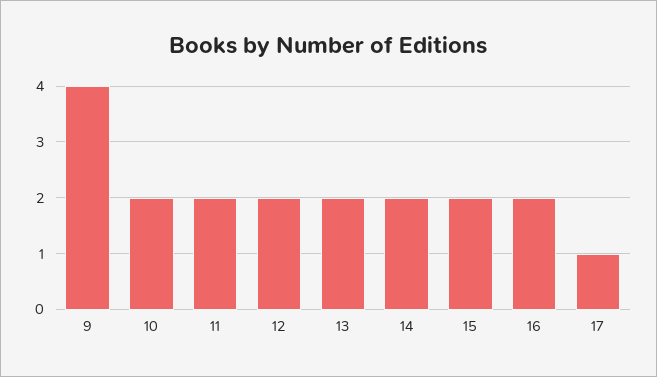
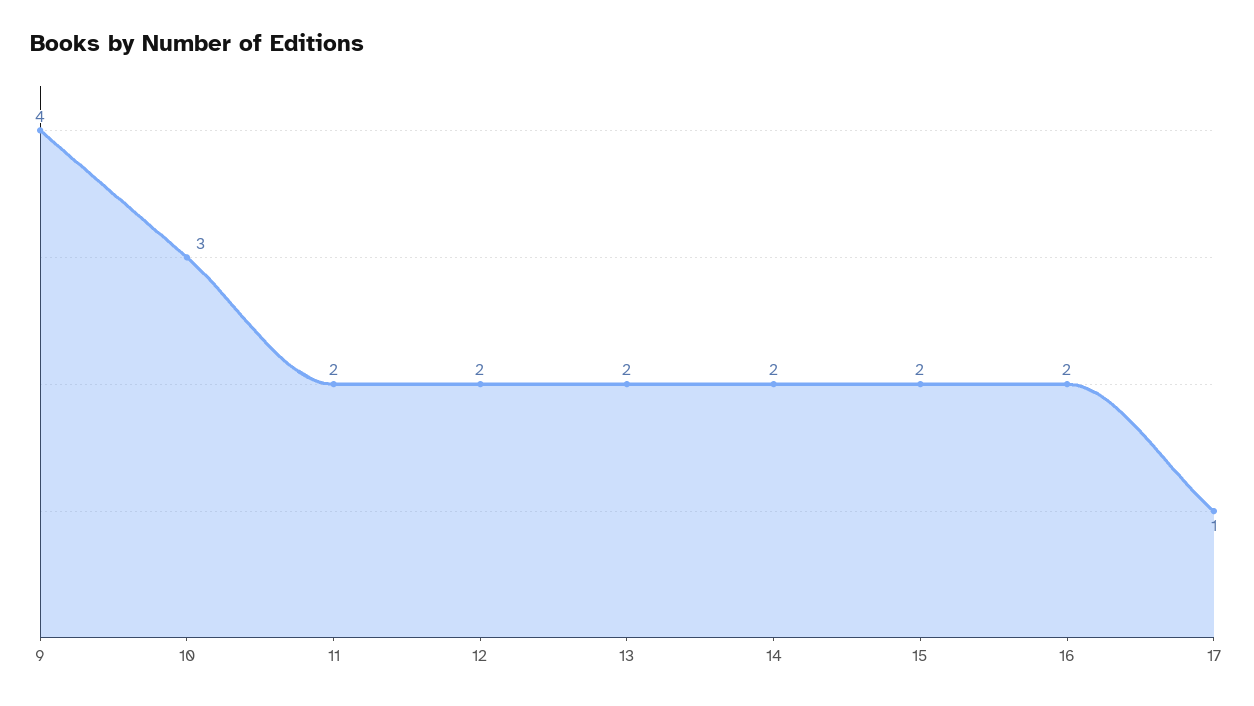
10: 2 -> 3

